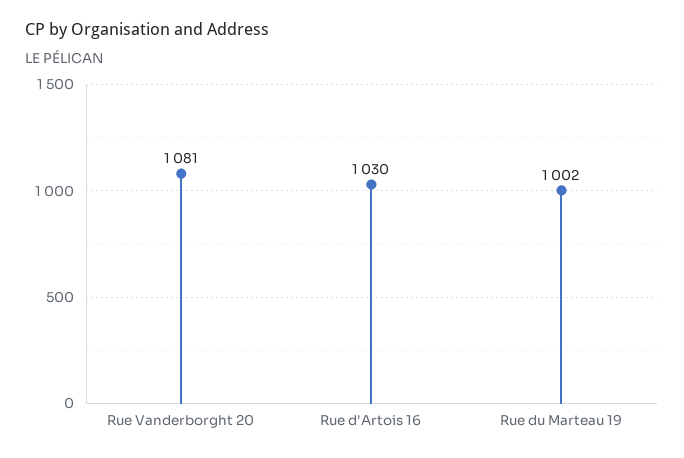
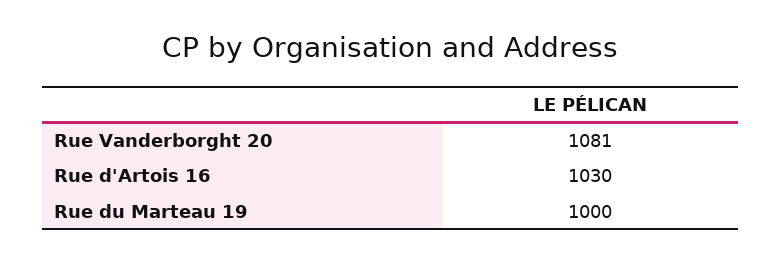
Rue du Marteau 19: 1002 -> 1000

